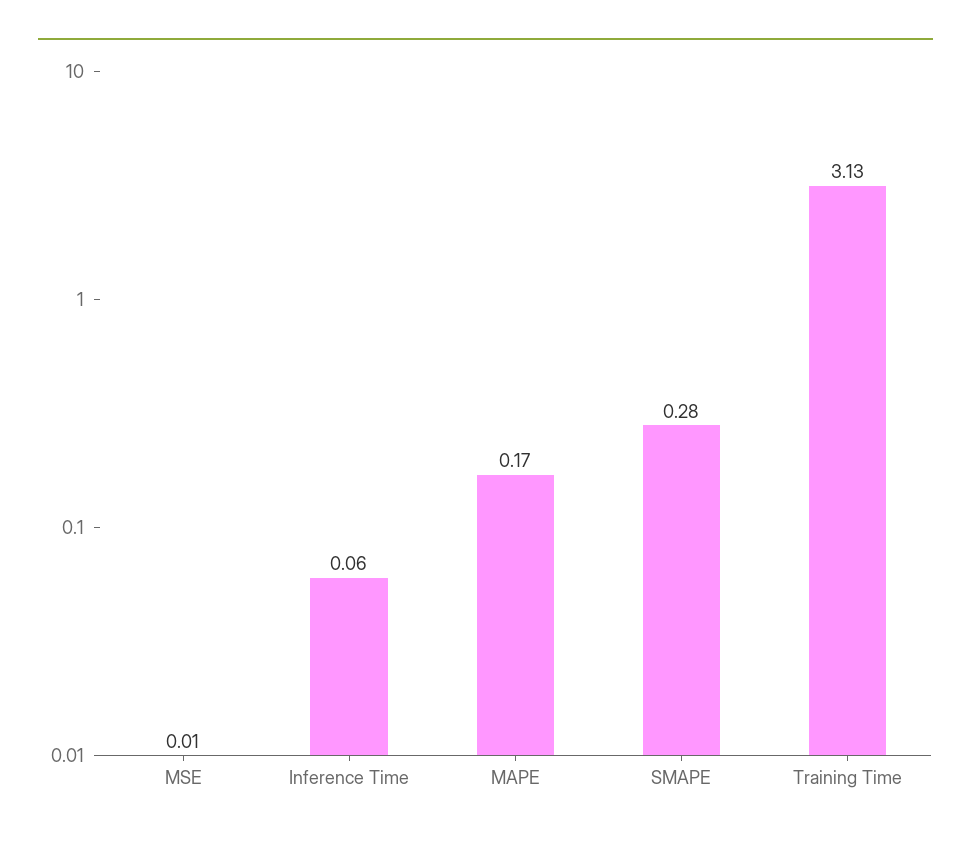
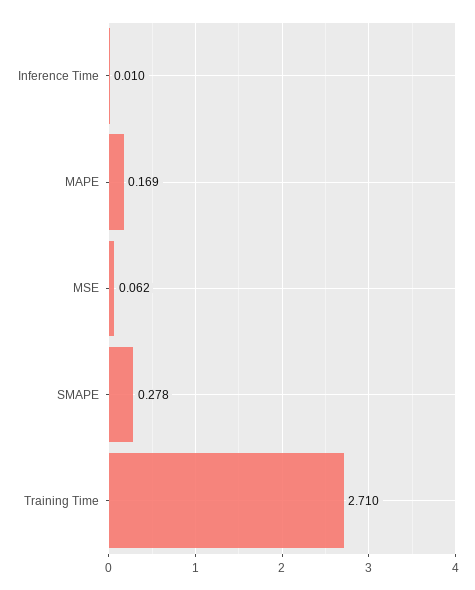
MSE: 0.01 -> 0.062
Inference Time: 0.06 -> 0.01
Training Time: 3.13 -> 2.71

